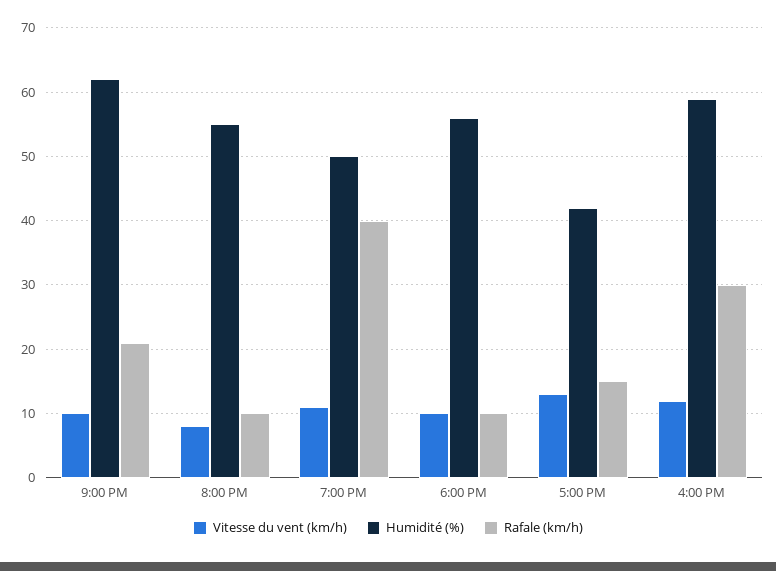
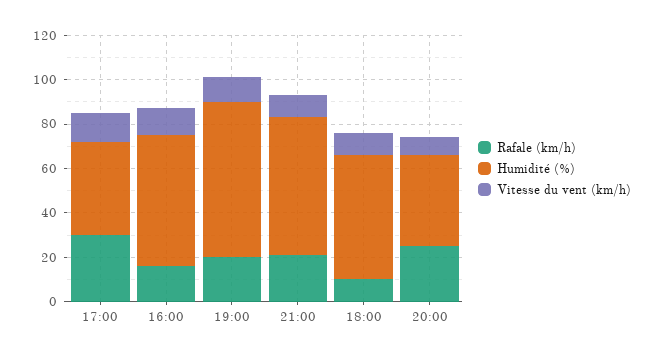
Humidité (%), 8:00 PM: 55 -> 40
Rafale (km/h), 8:00 PM: 10 -> 25
Humidité (%), 7:00 PM: 50 -> 70
Rafale (km/h), 7:00 PM: 40 -> 20
Rafale (km/h), 5:00 PM: 15 -> 30
Rafale (km/h), 4:00 PM: 30 -> 15

